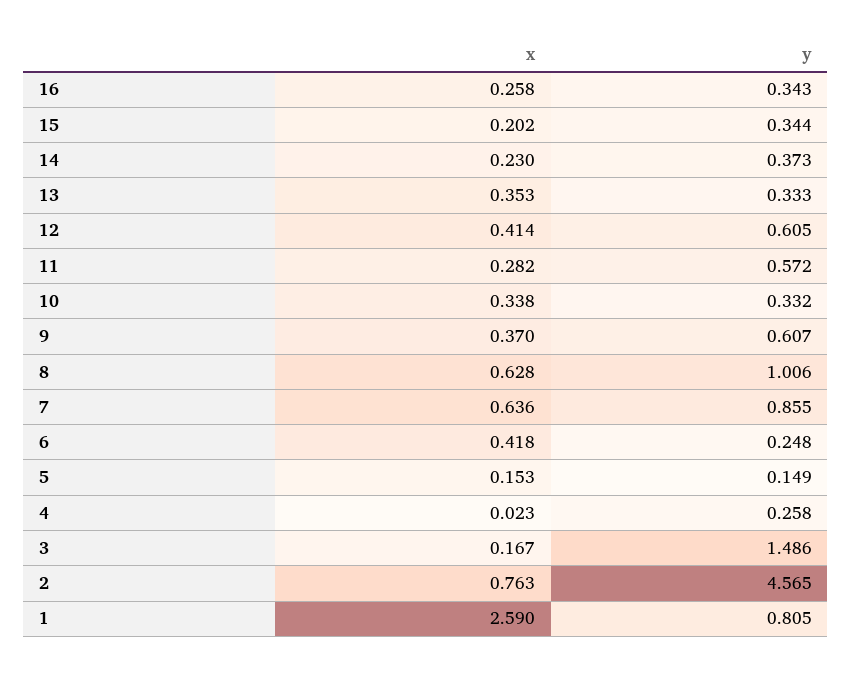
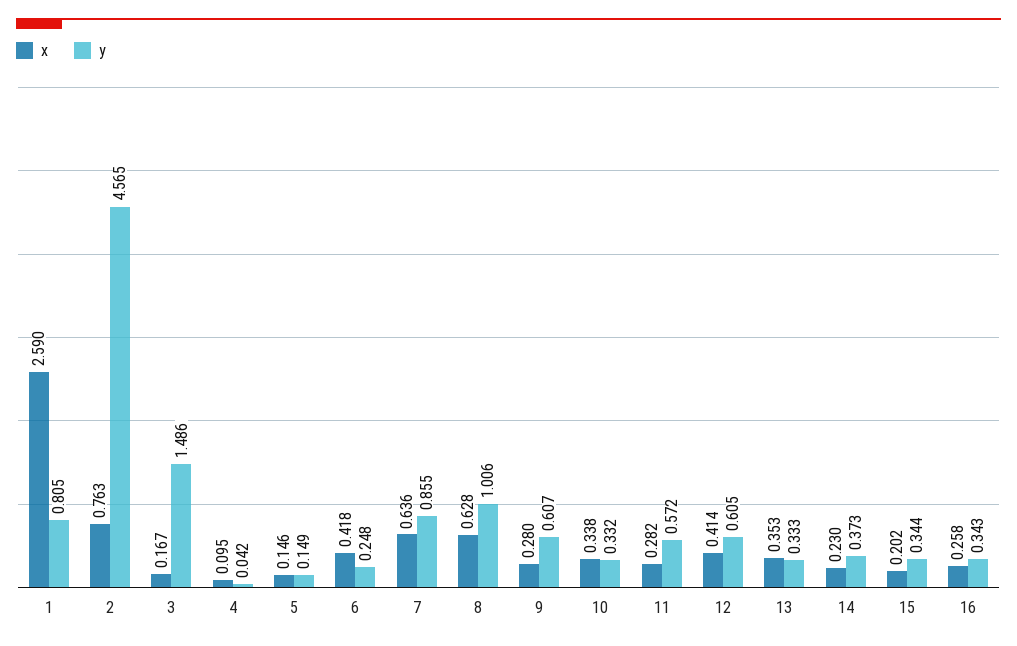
x, 9: 0.37 -> 0.28
x, 5: 0.153 -> 0.146
x, 4: 0.023 -> 0.095
y, 4: 0.258 -> 0.042

